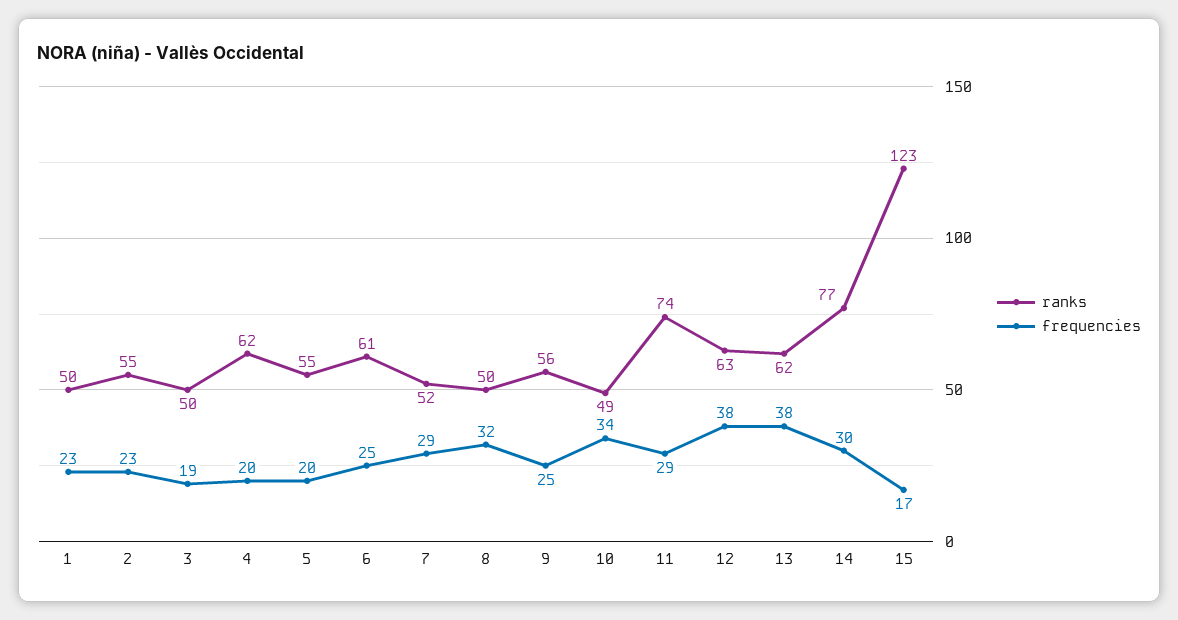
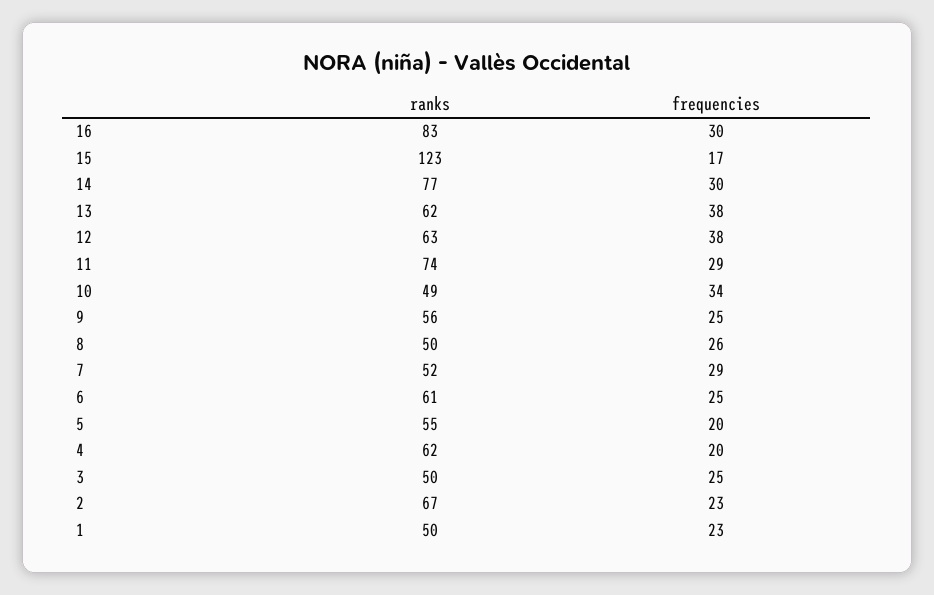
ranks, 2: 55 -> 67
frequencies, 3: 19 -> 25
frequencies, 8: 32 -> 26
ranks, 16: none -> 83
frequencies, 16: none -> 30

